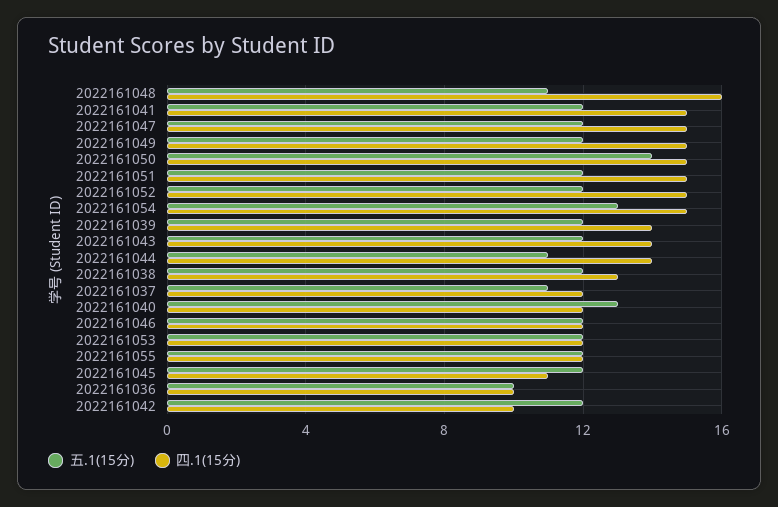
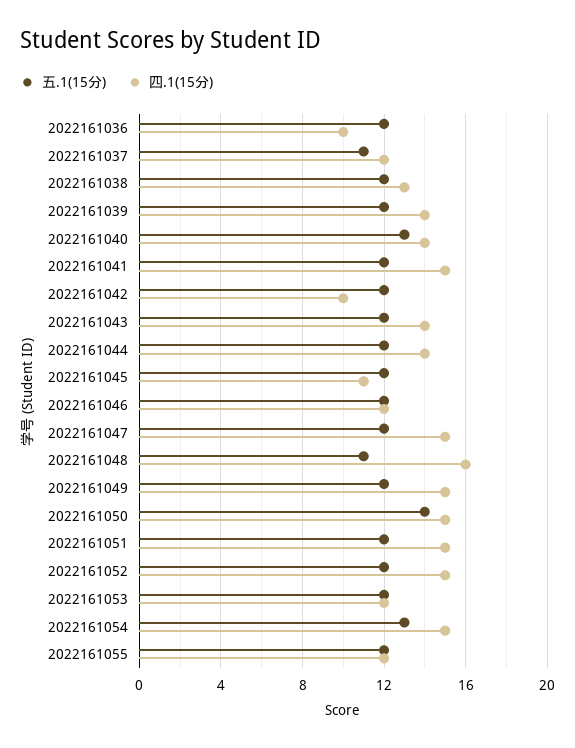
五.1(15分), 2022161044: 11 -> 12
四.1(15分), 2022161040: 12 -> 14
五.1(15分), 2022161036: 10 -> 12

